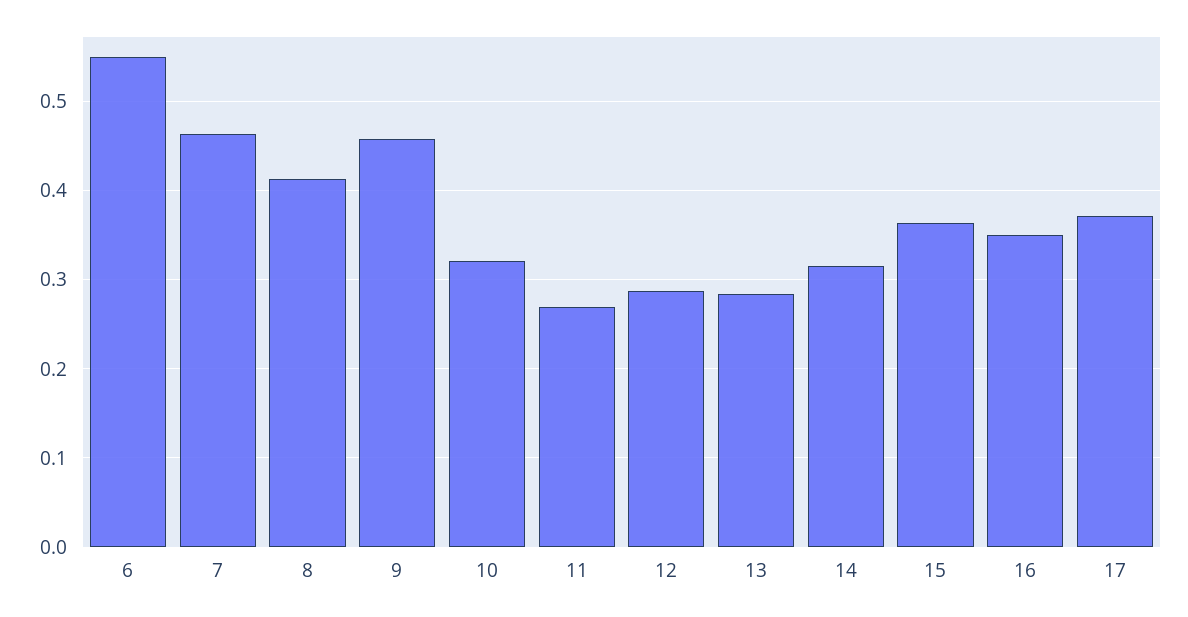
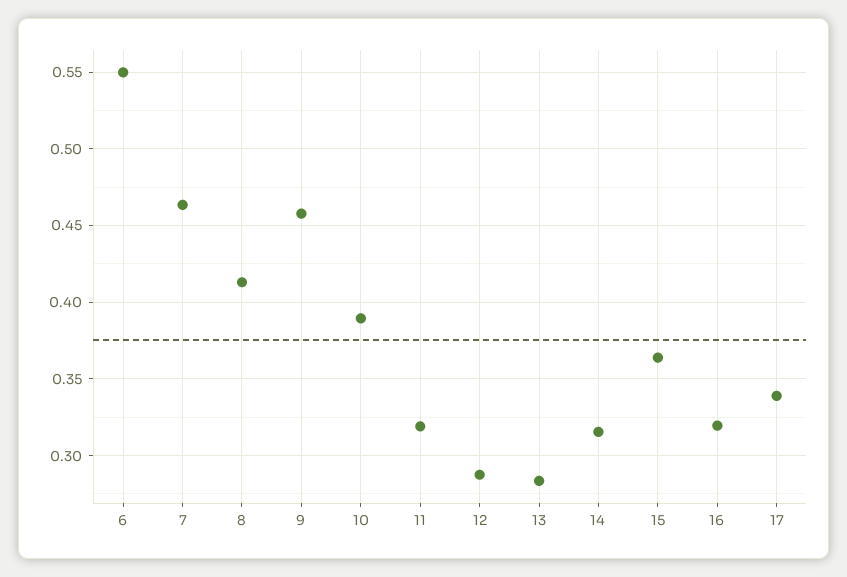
10: 0.32 -> 0.39
11: 0.27 -> 0.32
16: 0.35 -> 0.32
17: 0.37 -> 0.34

